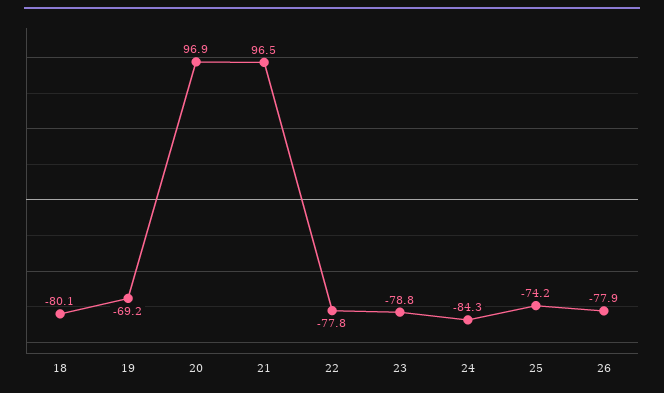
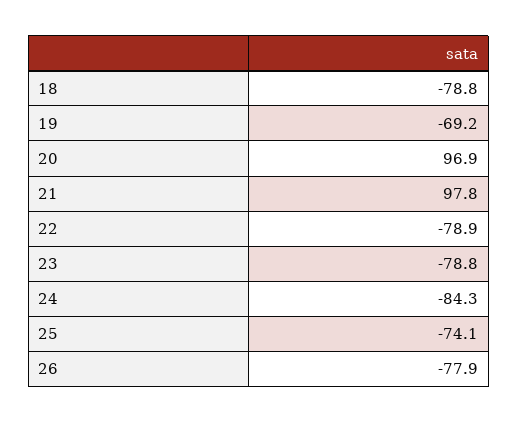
18: -80.1 -> -78.8
21: 96.5 -> 97.8
22: -77.8 -> -78.9
25: -74.2 -> -74.1

